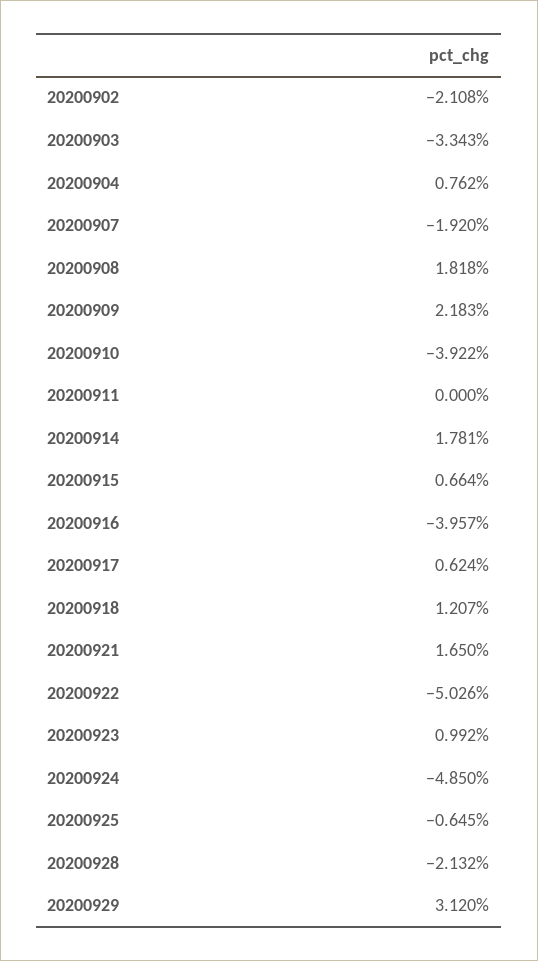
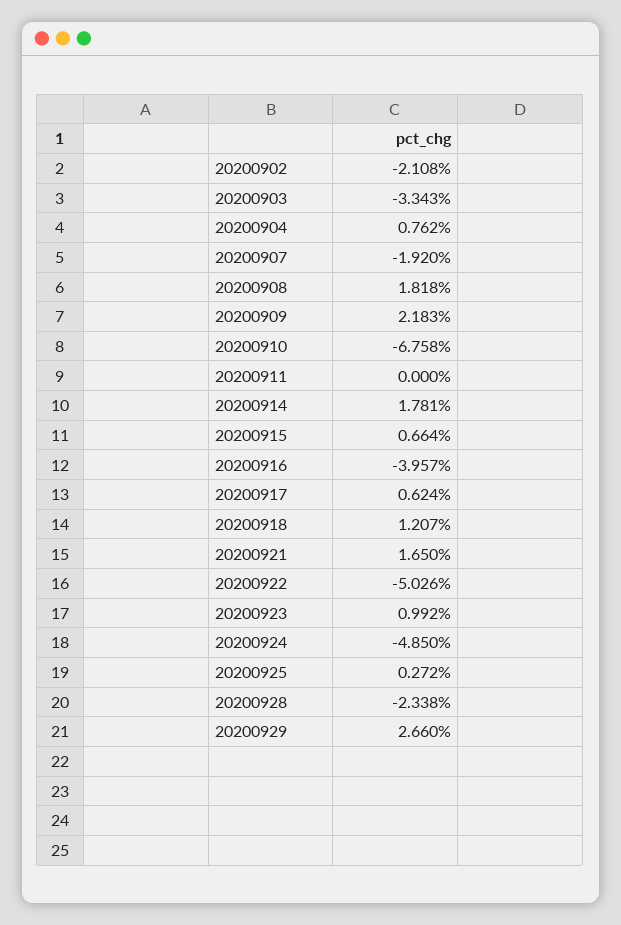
20200910: -3.922 -> -6.758
20200925: -0.645 -> 0.272
20200928: -2.132 -> -2.338
20200929: 3.12 -> 2.66

